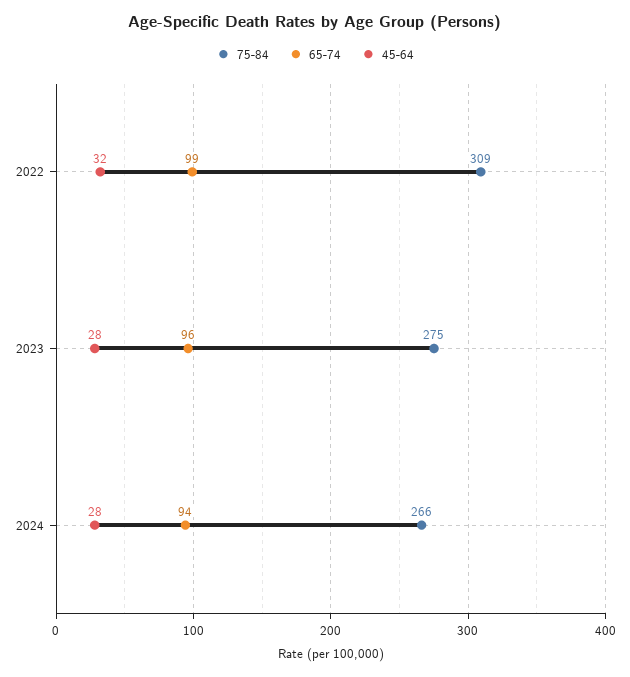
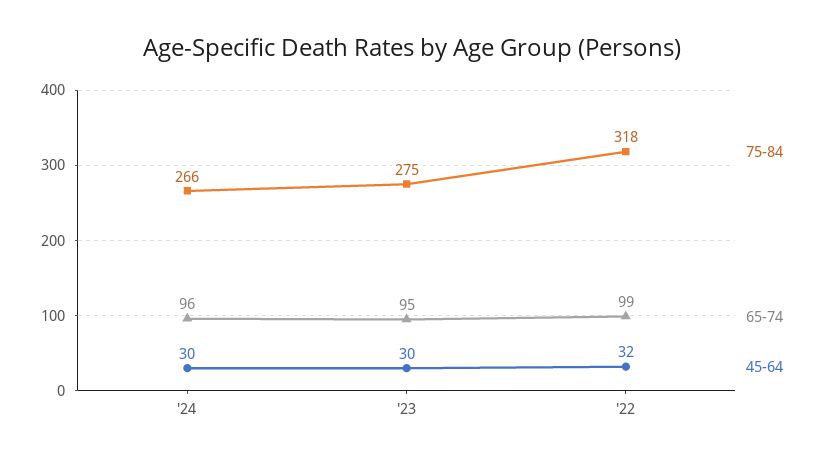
75-84, 2022: 309 -> 318
65-74, 2023: 96 -> 95
45-64, 2023: 28 -> 30
65-74, 2024: 94 -> 96
45-64, 2024: 28 -> 30

